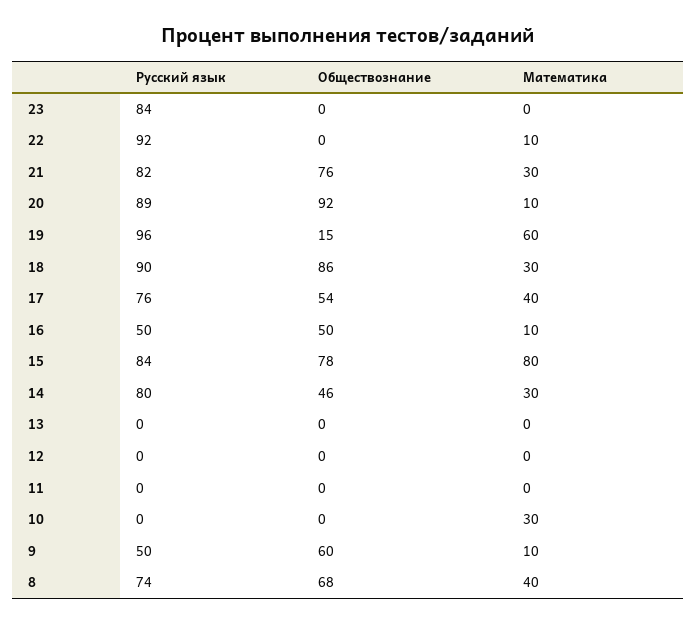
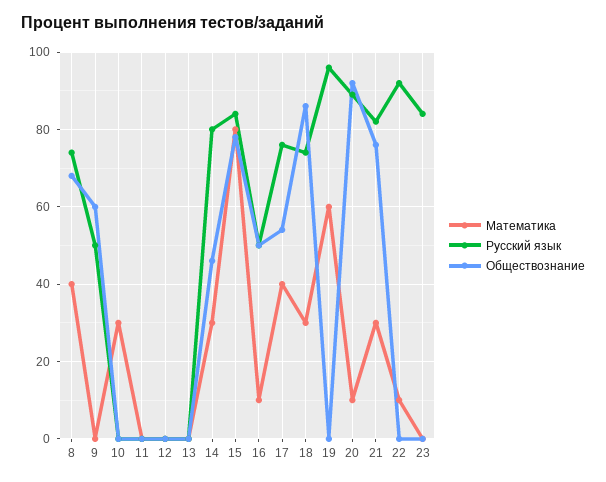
Обществознание, 19: 15 -> 0
Русский язык, 18: 90 -> 75
Математика, 9: 10 -> 0

